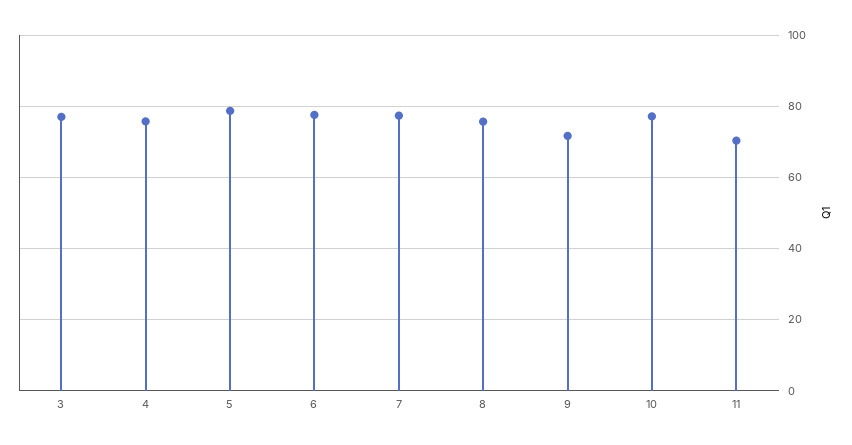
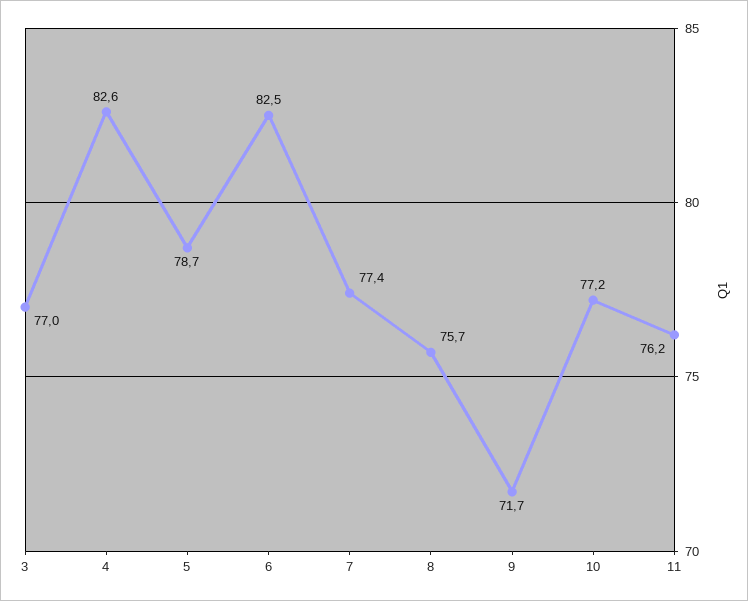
4: 76 -> 82.6
6: 78 -> 82.5
11: 70 -> 76.2

